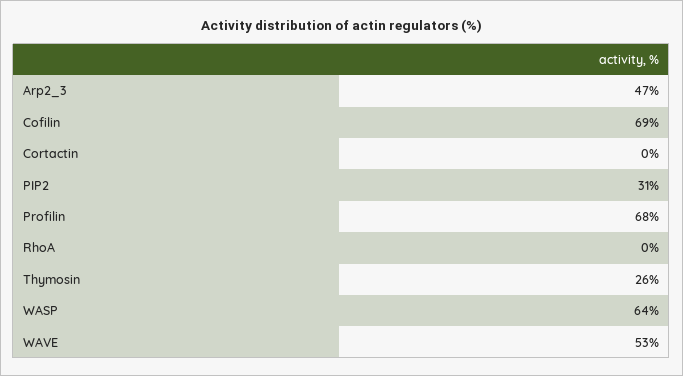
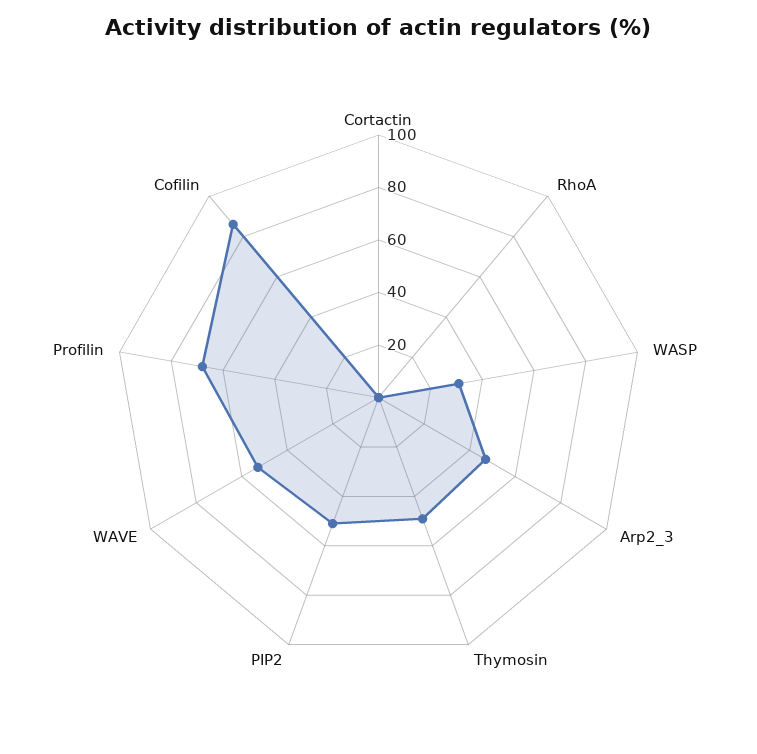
Cofilin: 69 -> 85
PIP2: 31 -> 50
Thymosin: 26 -> 50
WASP: 64 -> 30

